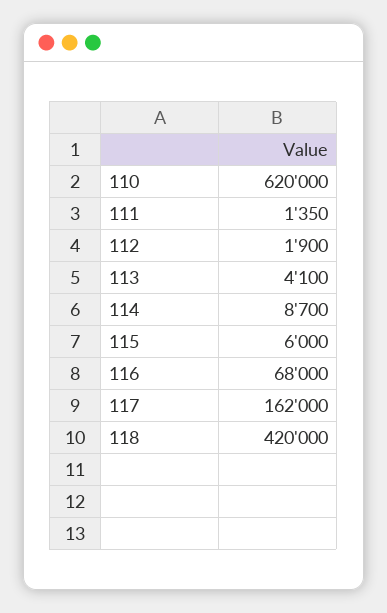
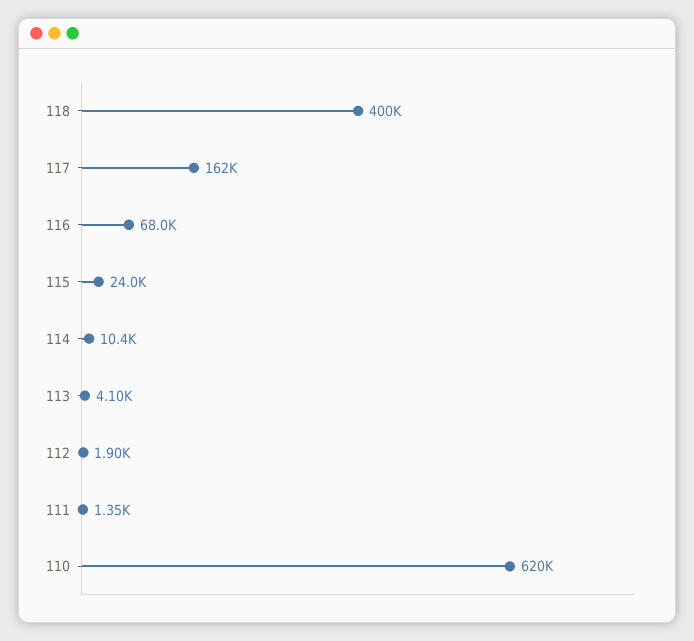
114: 8700 -> 10400
115: 6000 -> 24000
118: 420000 -> 400000

